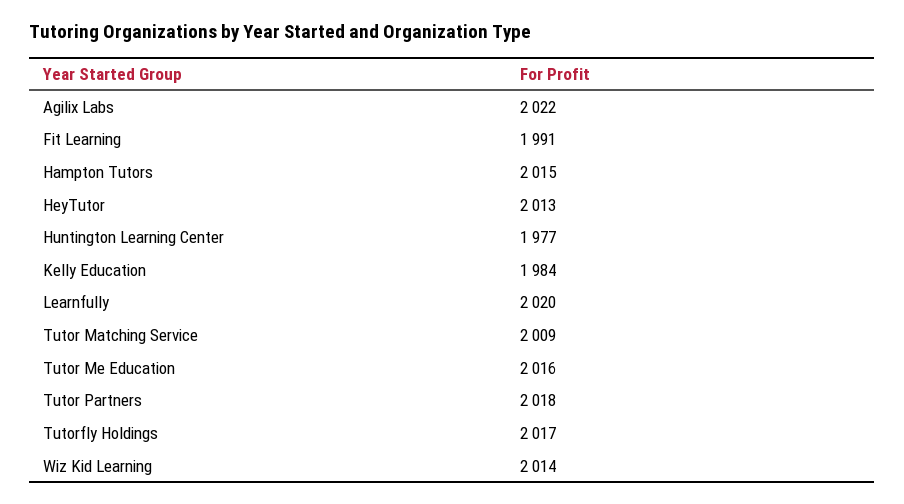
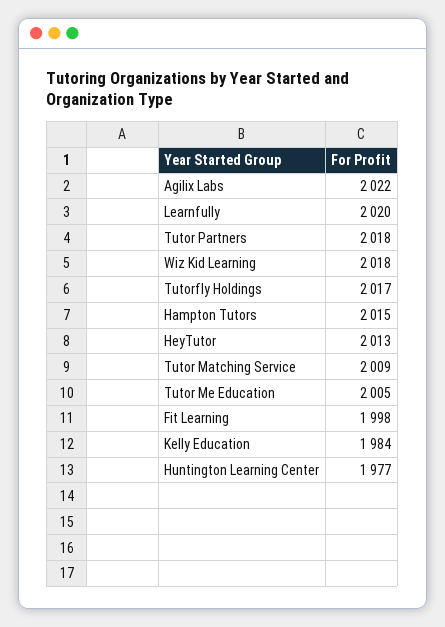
Fit Learning: 1991 -> 1998
Tutor Me Education: 2016 -> 2005
Wiz Kid Learning: 2014 -> 2018

